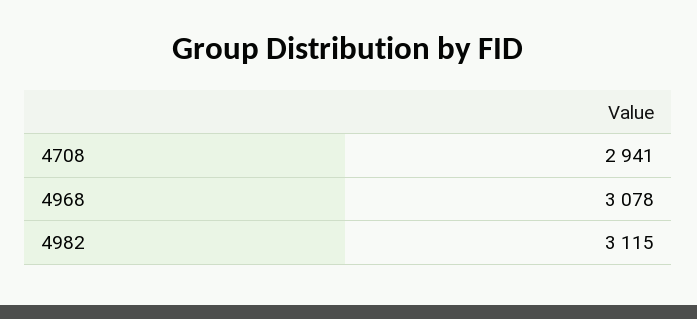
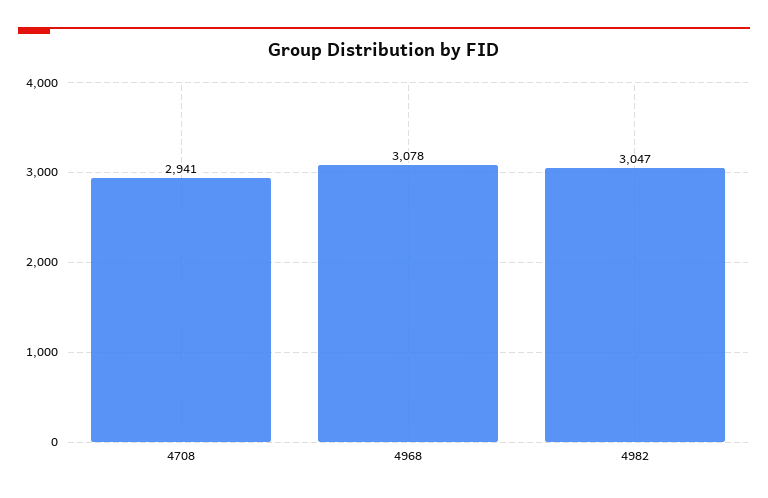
4982: 3115 -> 3047

